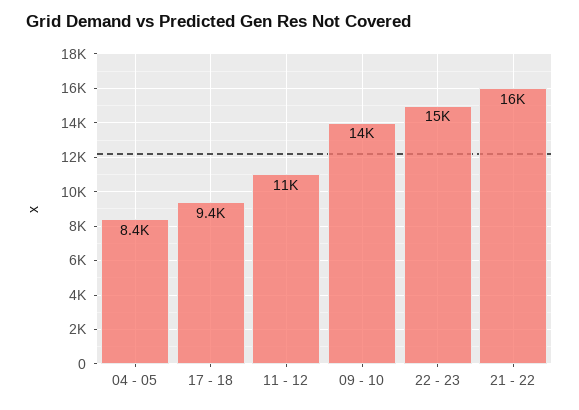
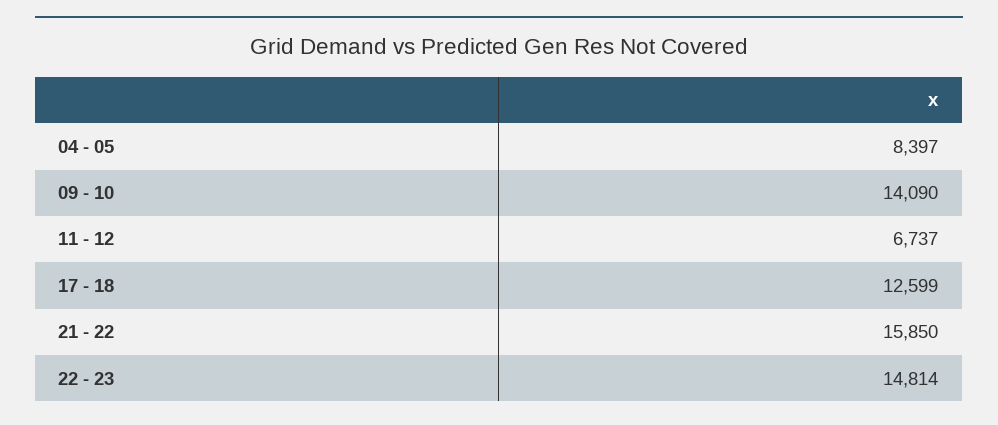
17 - 18: 9400 -> 12599
11 - 12: 11000 -> 6737

